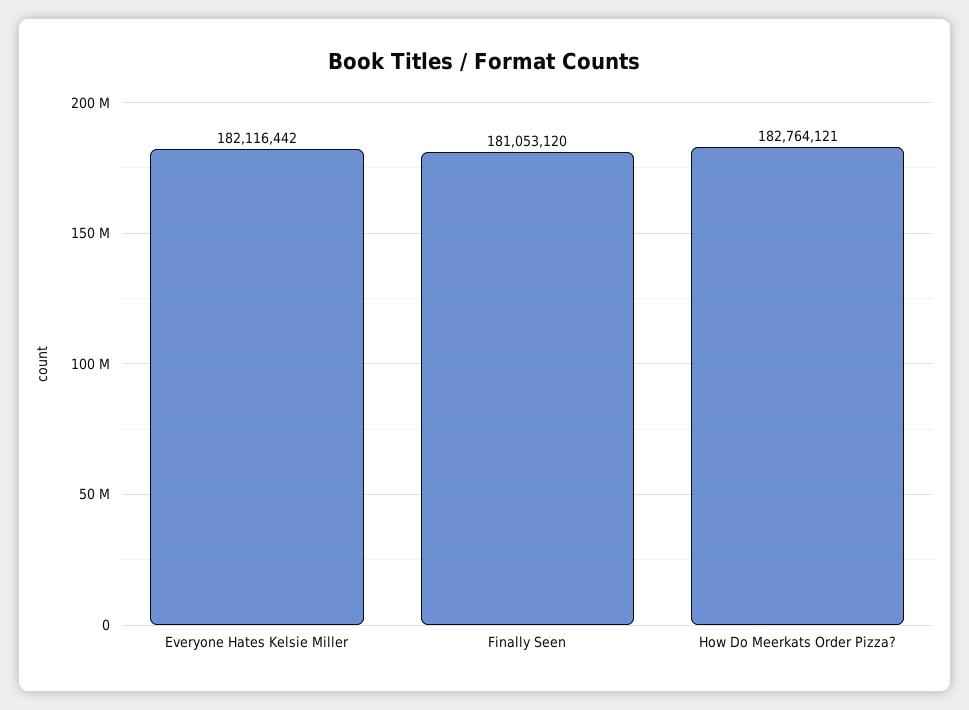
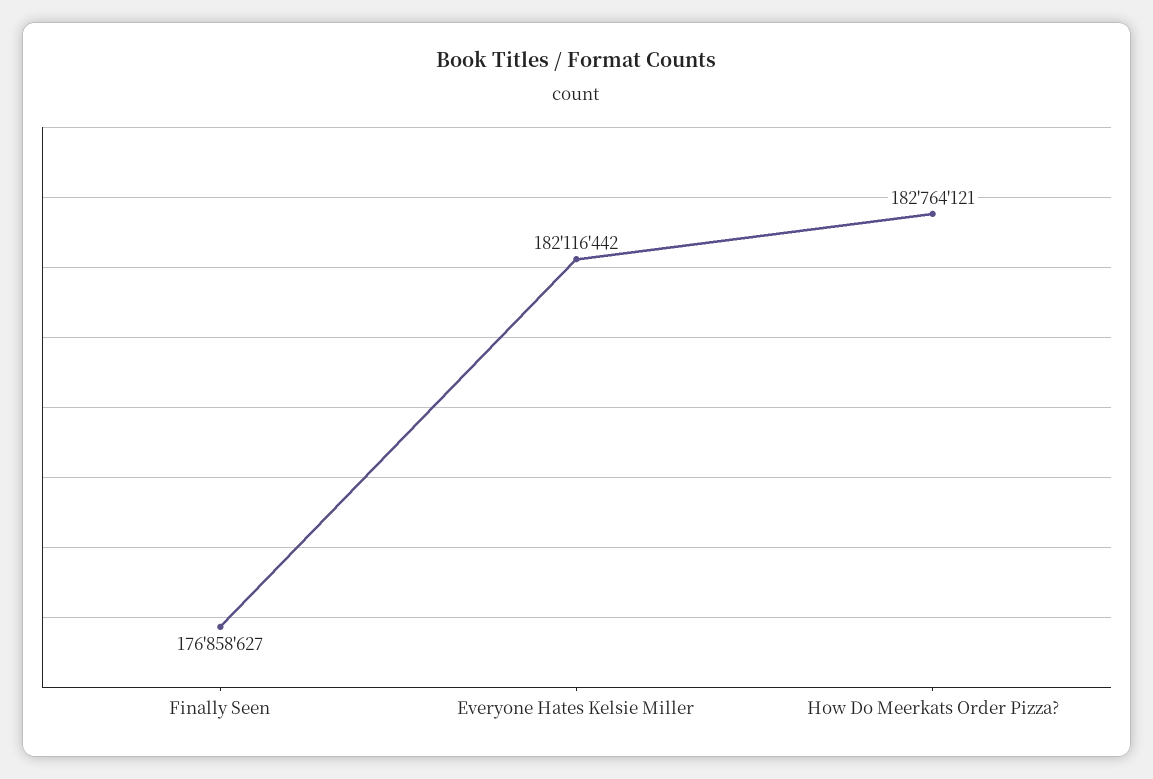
Finally Seen: 181053120 -> 176858627

